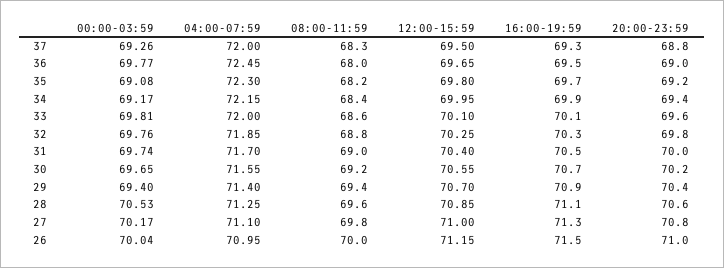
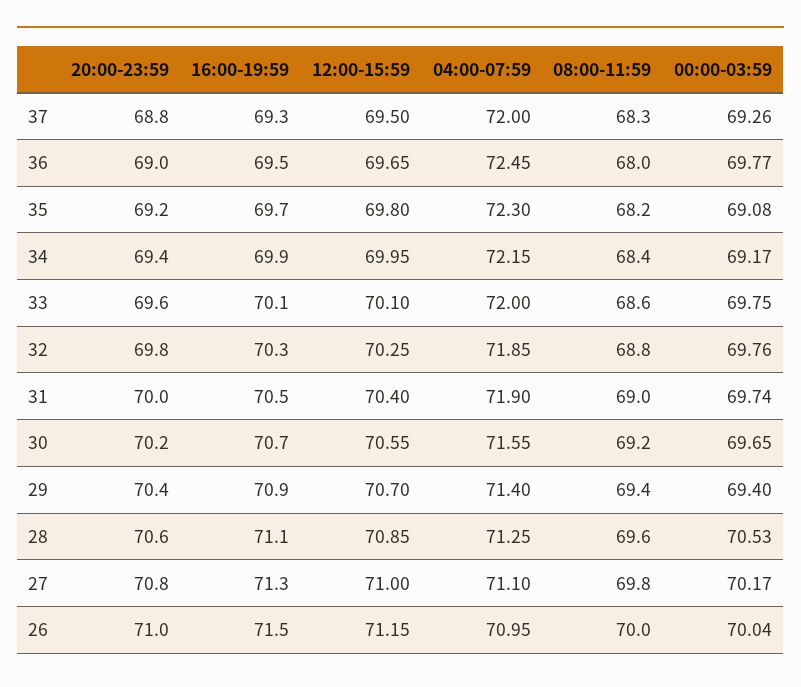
00:00-03:59, 33: 69.81 -> 69.75
04:00-07:59, 31: 71.7 -> 71.9

